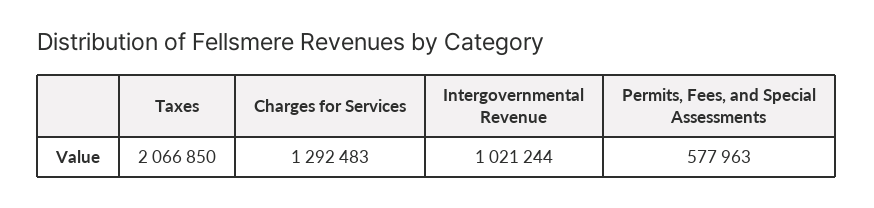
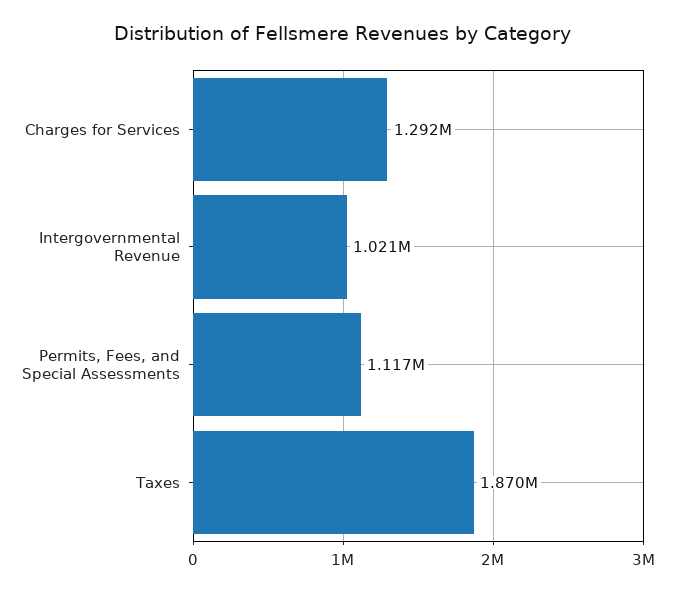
Taxes: 2066850 -> 1870000
Permits, Fees, and Special Assessments: 577963 -> 1117000

